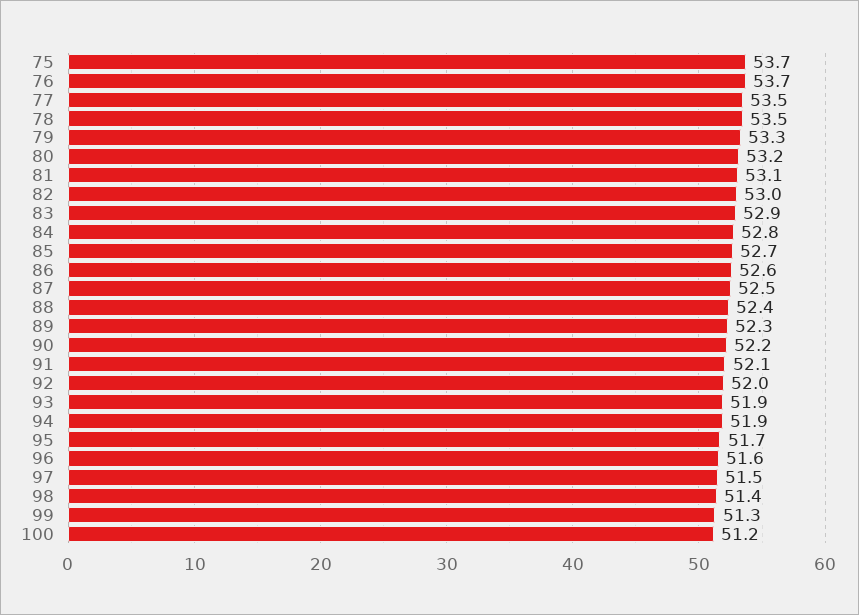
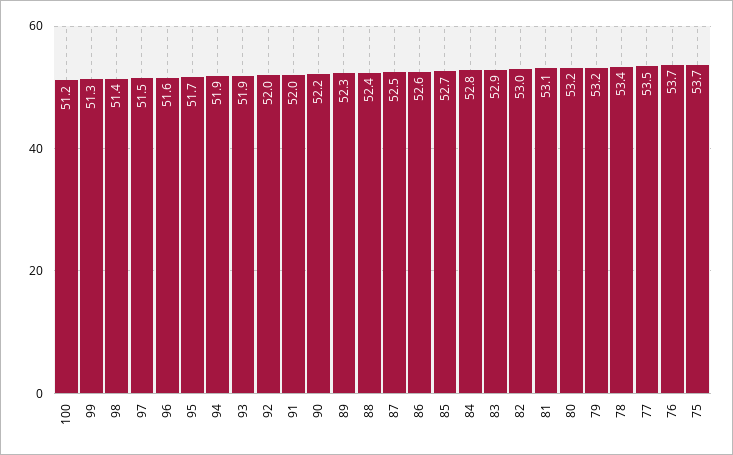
78: 53.5 -> 53.4
79: 53.3 -> 53.2
91: 52.1 -> 52

